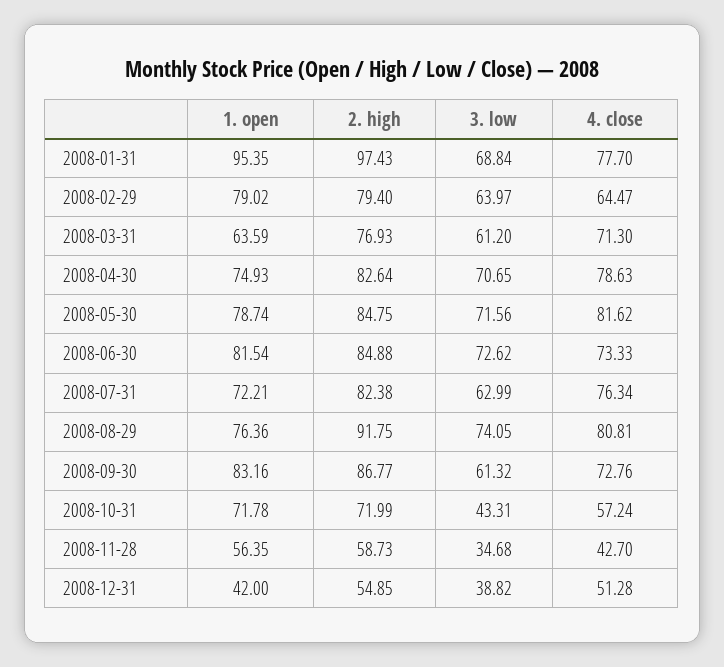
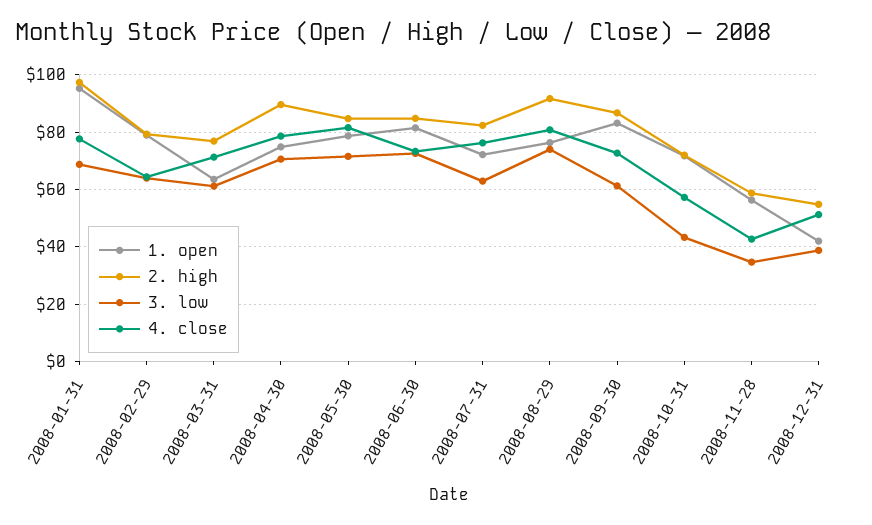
2. high, 2008-04-30: 82.64 -> 90

